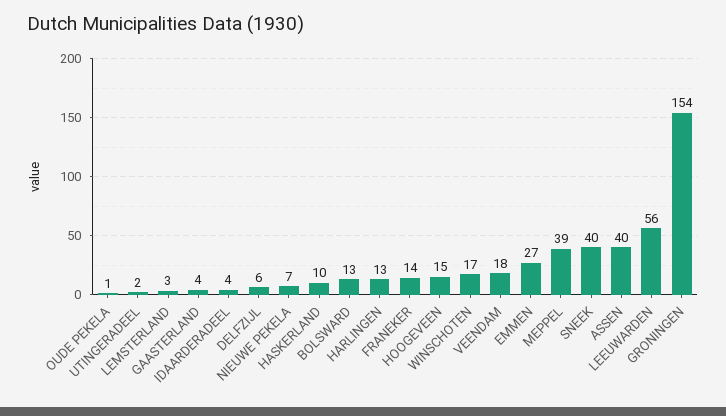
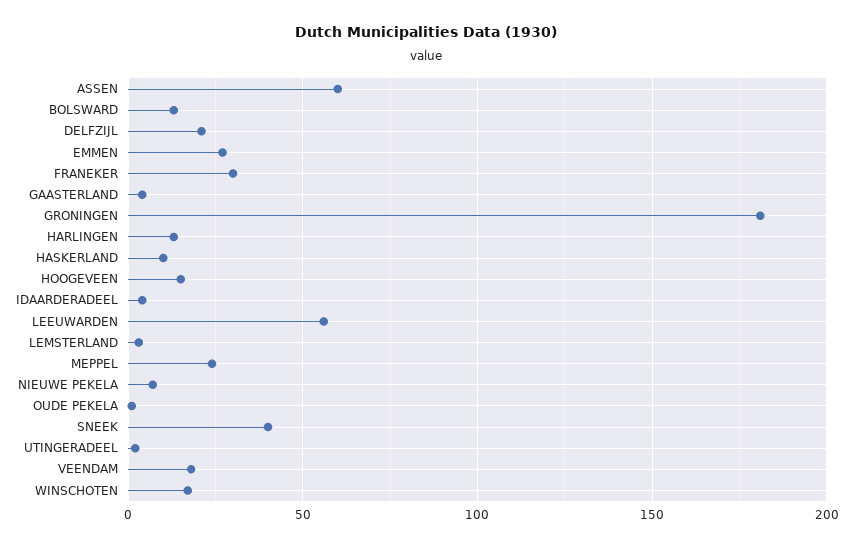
DELFZIJL: 6 -> 20
FRANEKER: 14 -> 30
MEPPEL: 39 -> 25
ASSEN: 40 -> 60
GRONINGEN: 154 -> 180

